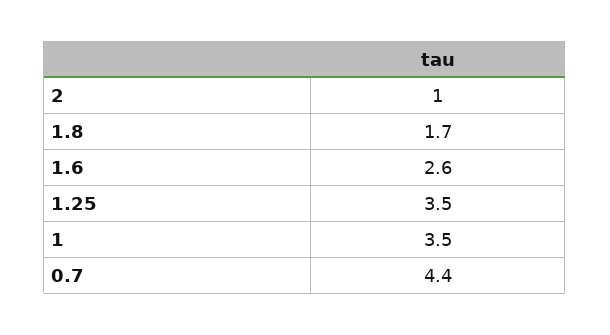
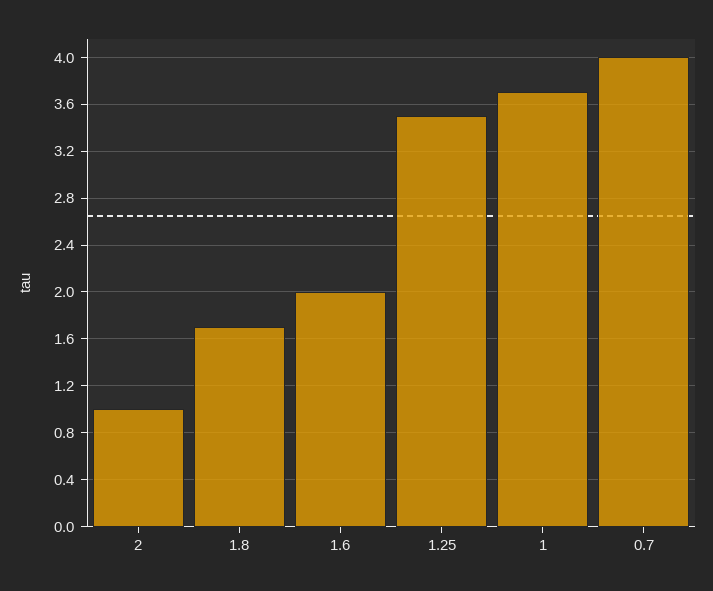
1.6: 2.6 -> 2
1: 3.5 -> 3.7
0.7: 4.4 -> 4

